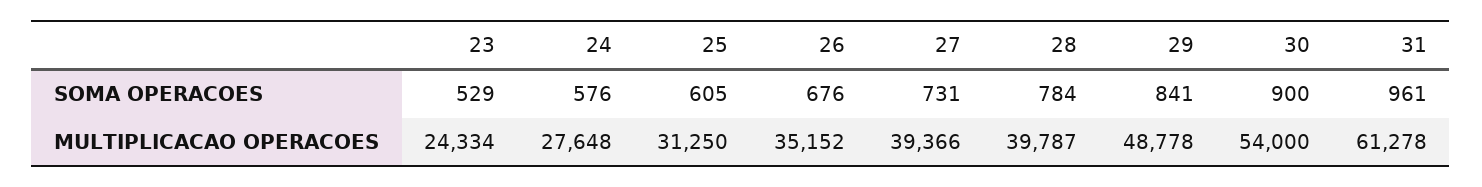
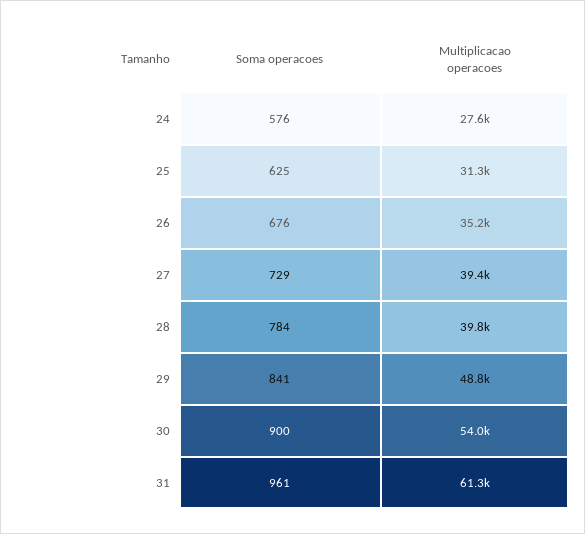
23, SOMA OPERACOES: 529 -> none
25, SOMA OPERACOES: 605 -> 625
27, SOMA OPERACOES: 731 -> 729
23, MULTIPLICACAO OPERACOES: 24334 -> none

